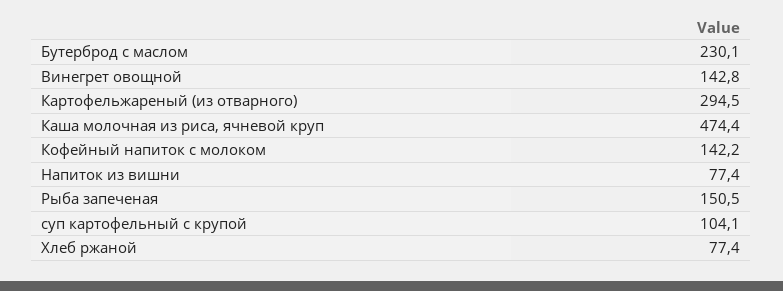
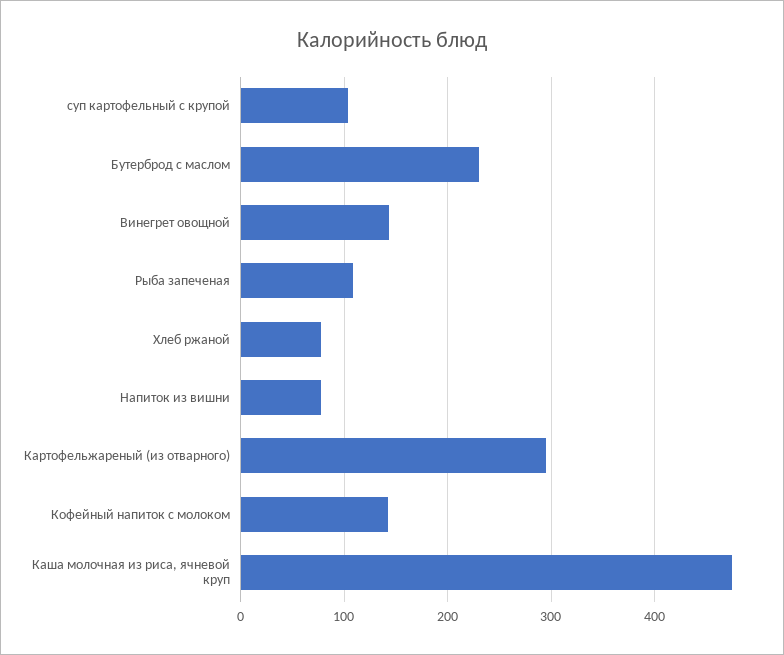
Рыба запеченая: 150.5 -> 110

